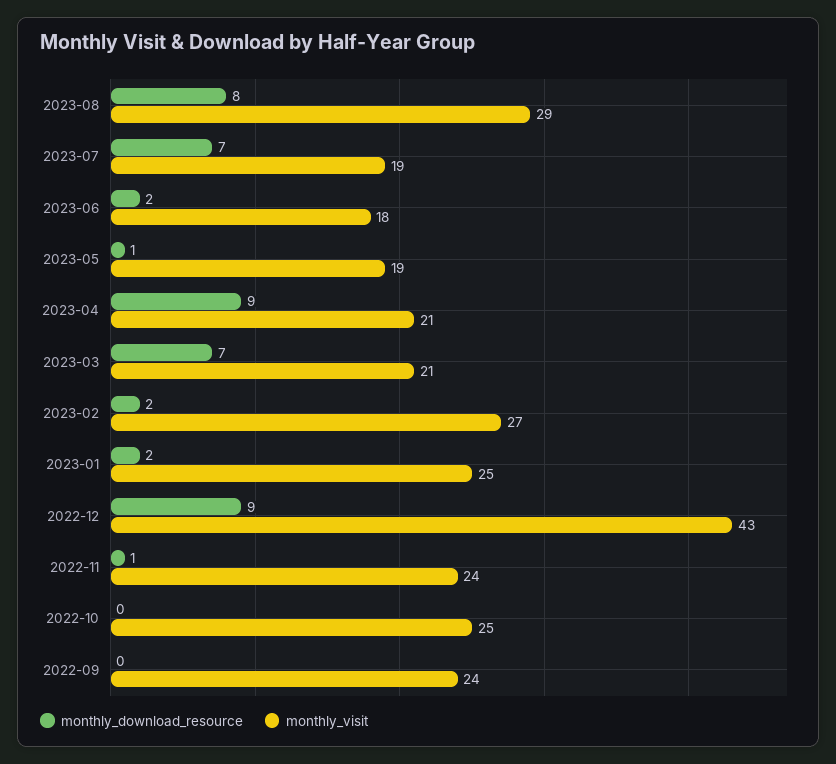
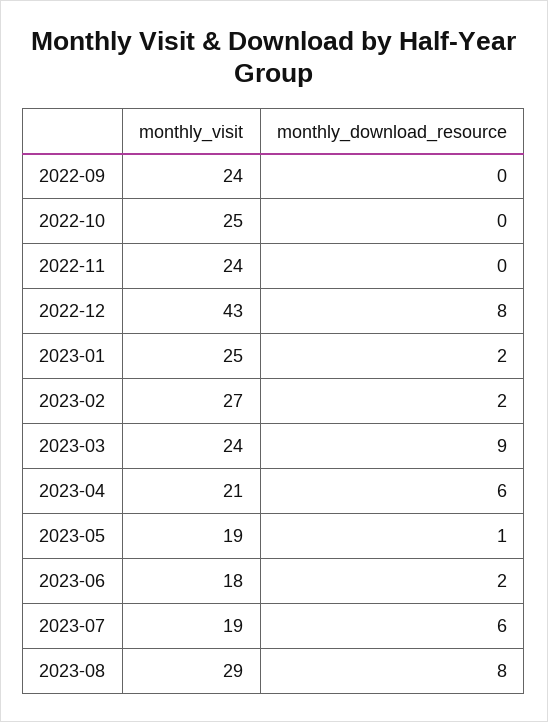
monthly_download_resource, 2023-07: 7 -> 6
monthly_download_resource, 2023-04: 9 -> 6
monthly_download_resource, 2023-03: 7 -> 9
monthly_visit, 2023-03: 21 -> 24
monthly_download_resource, 2022-12: 9 -> 8
monthly_download_resource, 2022-11: 1 -> 0

